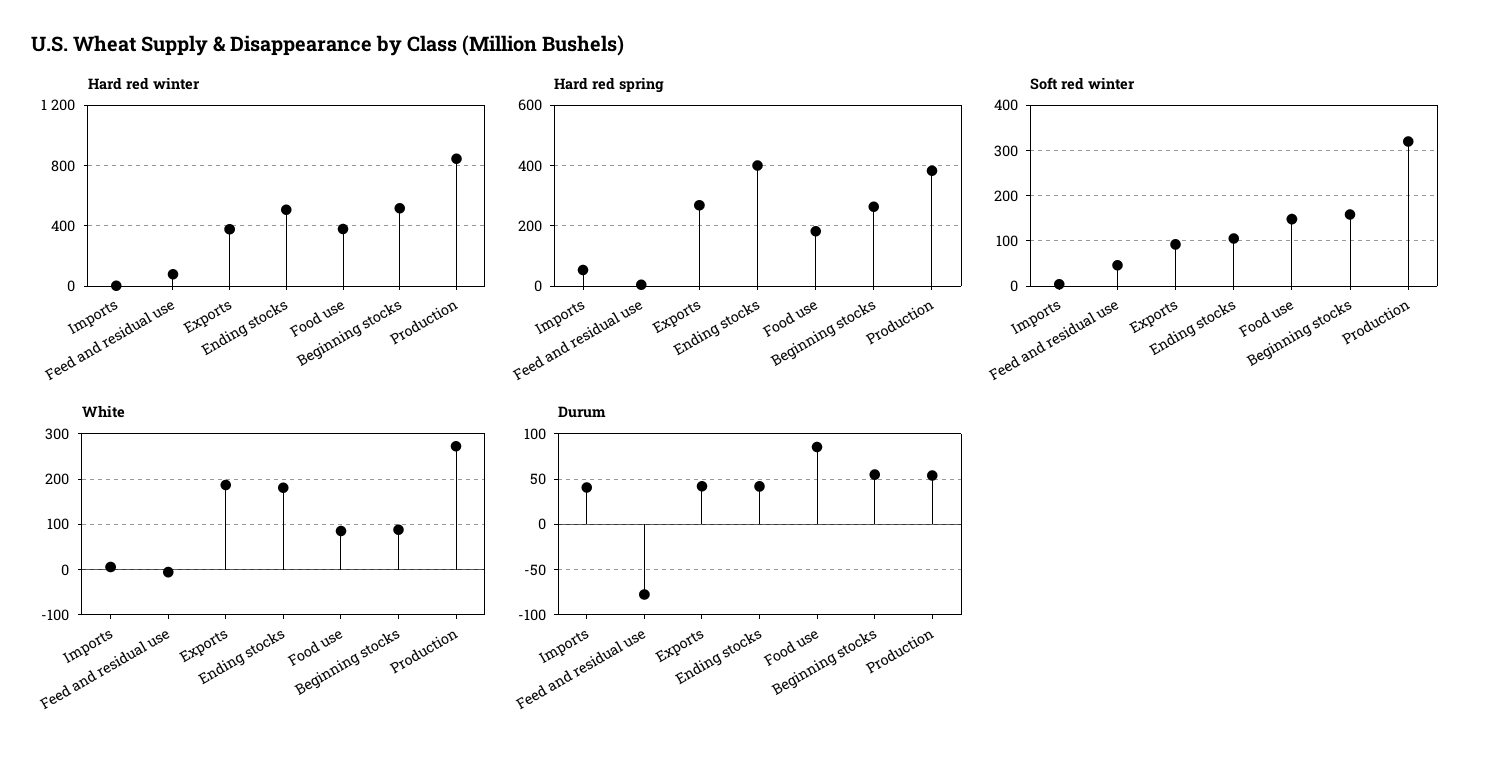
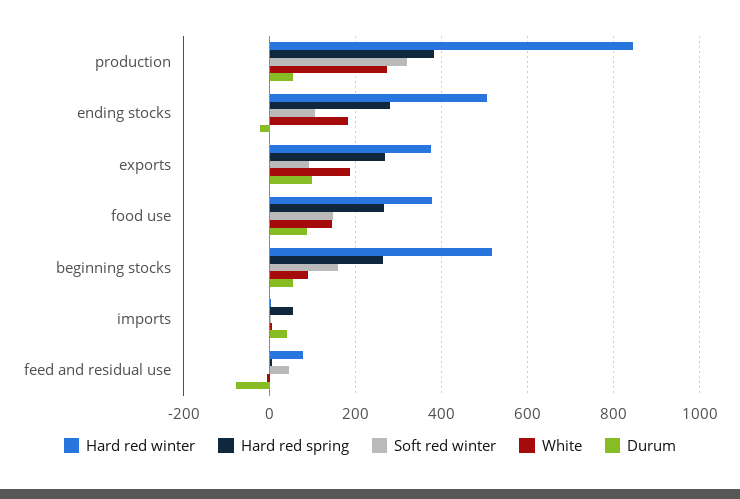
Hard red spring, Ending stocks: 400 -> 280
Hard red spring, Food use: 180 -> 260
White, Food use: 80 -> 140
Durum, Exports: 40 -> 100
Durum, Ending stocks: 40 -> -20

